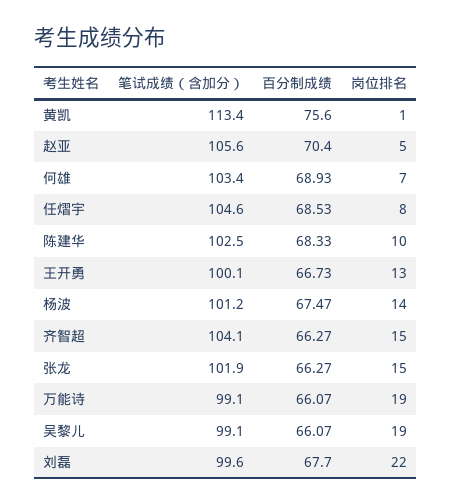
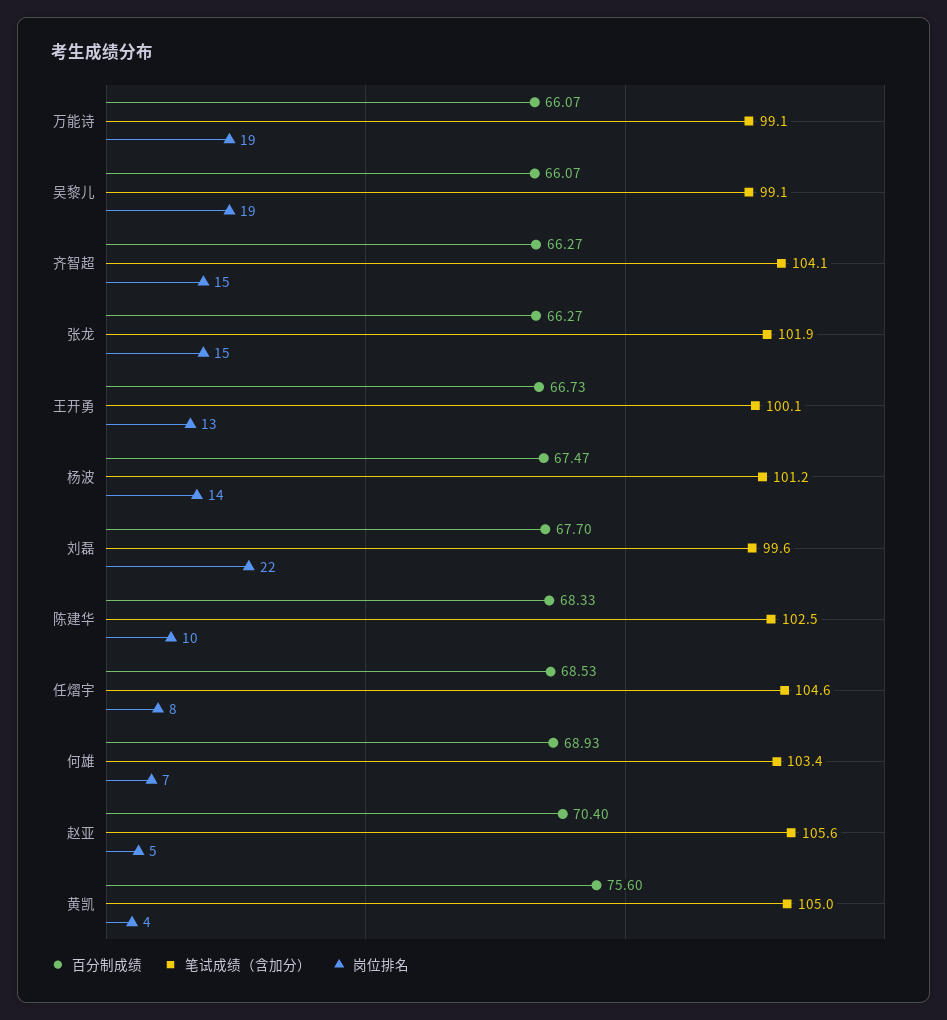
笔试成绩（含加分）, 黄凯: 113.4 -> 105
岗位排名, 黄凯: 1 -> 4

